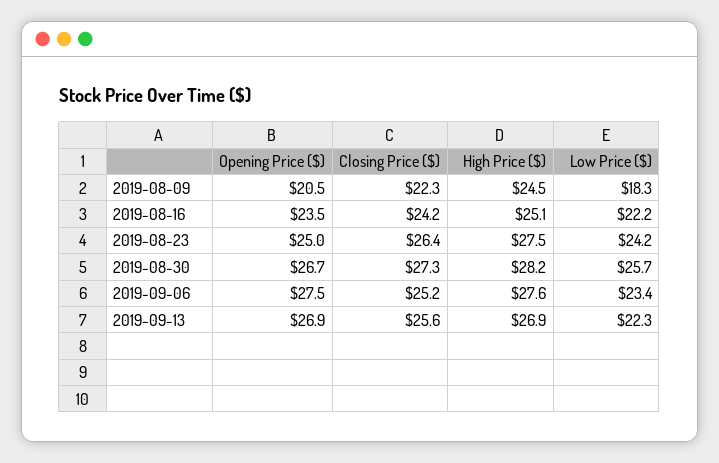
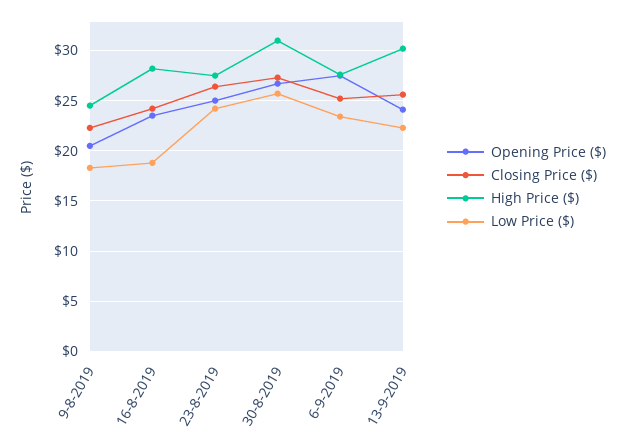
High Price ($), 2019-08-16: 25.1 -> 28
Low Price ($), 2019-08-16: 22.2 -> 19
High Price ($), 2019-08-30: 28.2 -> 31
Opening Price ($), 2019-09-13: 26.9 -> 24
High Price ($), 2019-09-13: 26.9 -> 30

